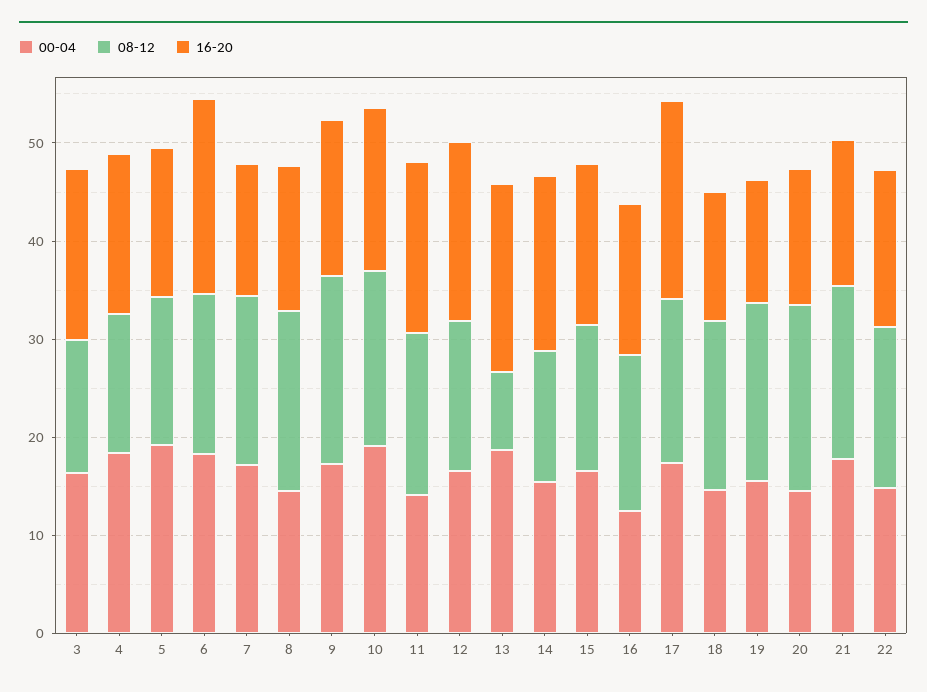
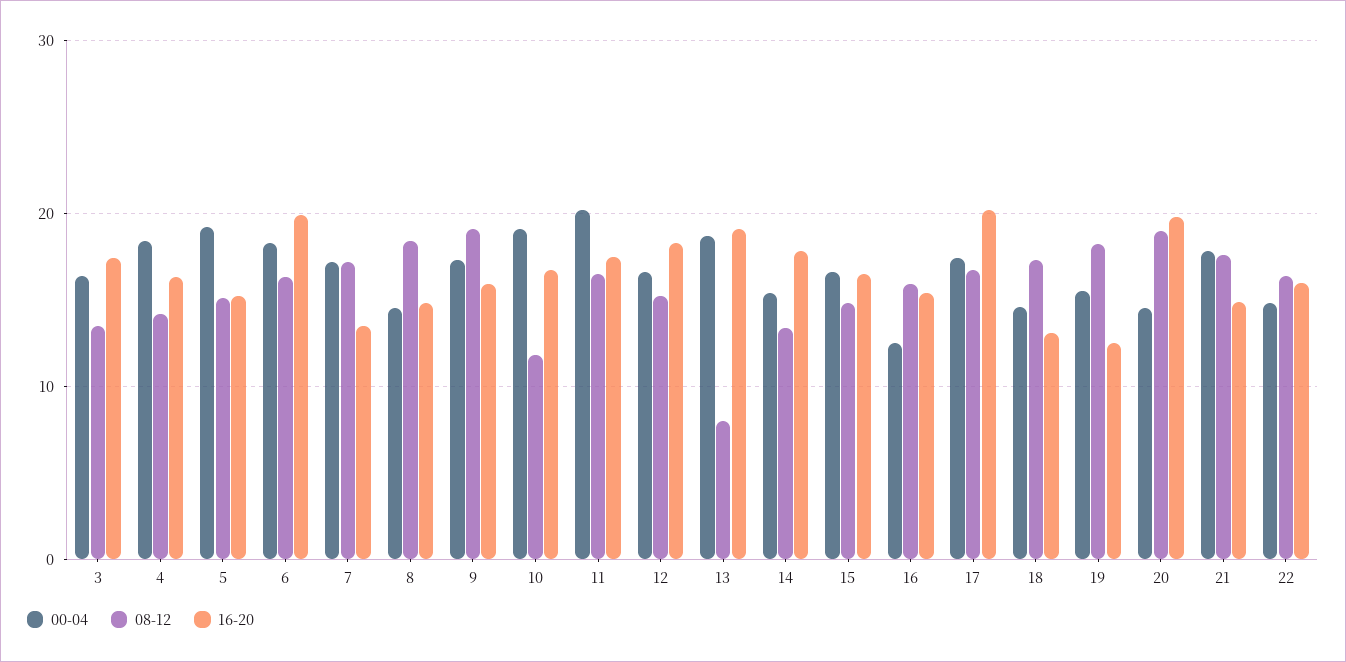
08-12, 10: 18 -> 12
00-04, 11: 14 -> 20
16-20, 20: 14 -> 20

